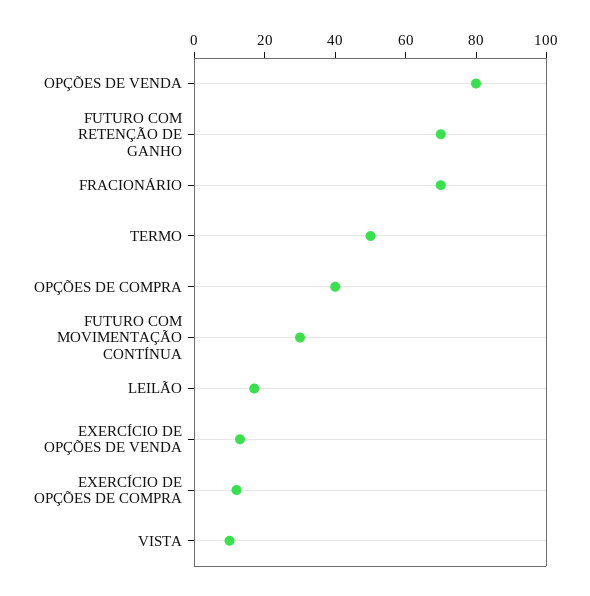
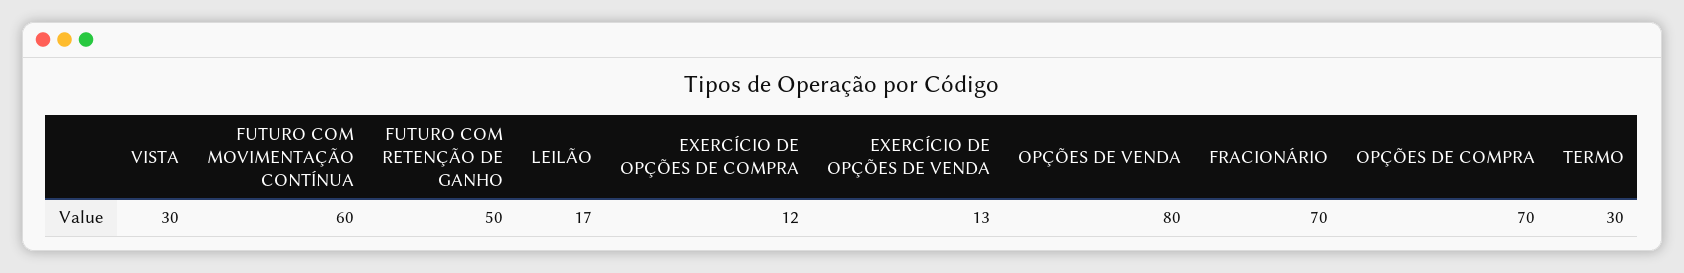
FUTURO COM RETENÇÃO DE GANHO: 70 -> 50
TERMO: 50 -> 30
OPÇÕES DE COMPRA: 40 -> 70
FUTURO COM MOVIMENTAÇÃO CONTÍNUA: 30 -> 60
VISTA: 10 -> 30

